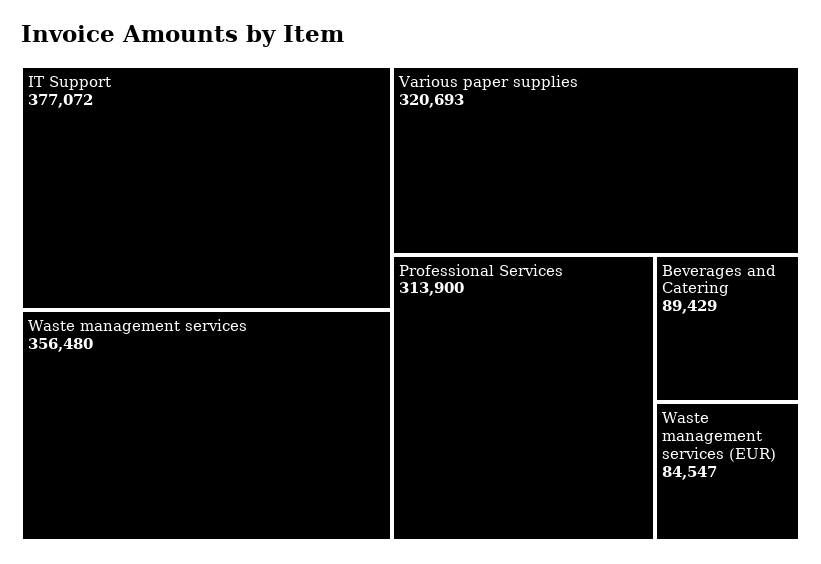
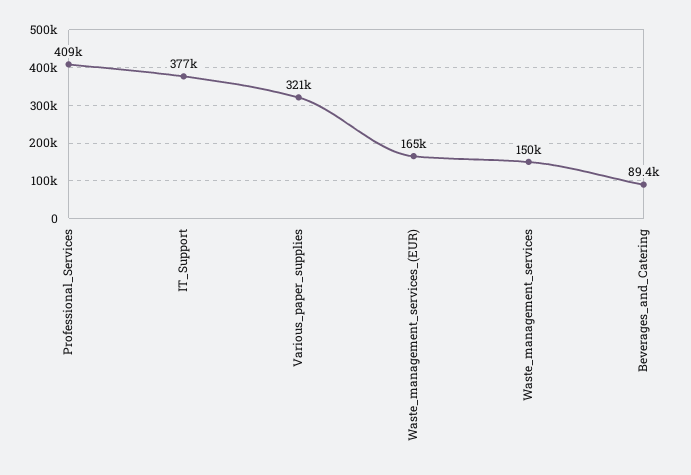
Waste management services: 356480 -> 150000
Professional Services: 313900 -> 409000
Waste management services (EUR): 84547 -> 165000

